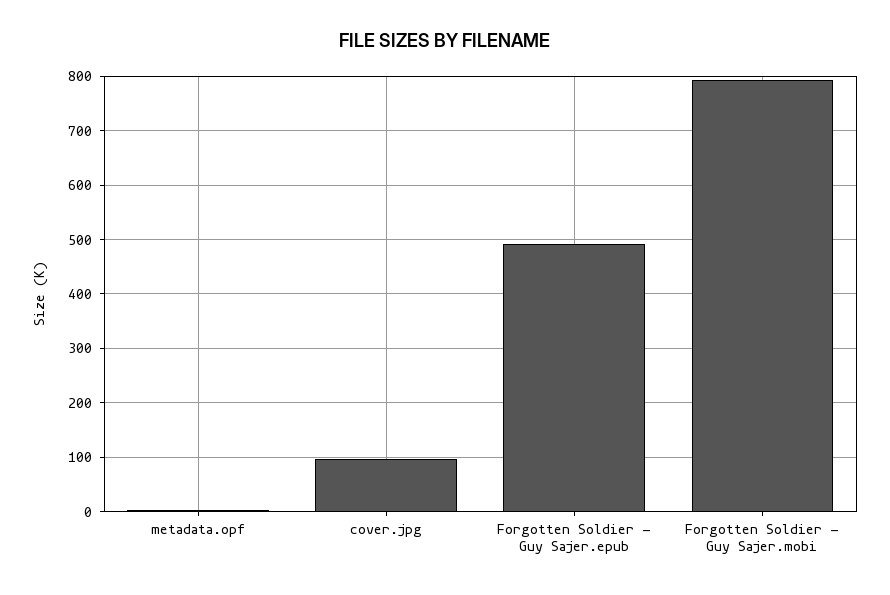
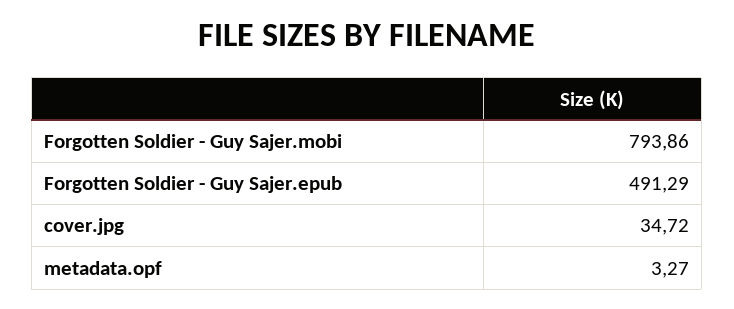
cover.jpg: 100 -> 34.72

